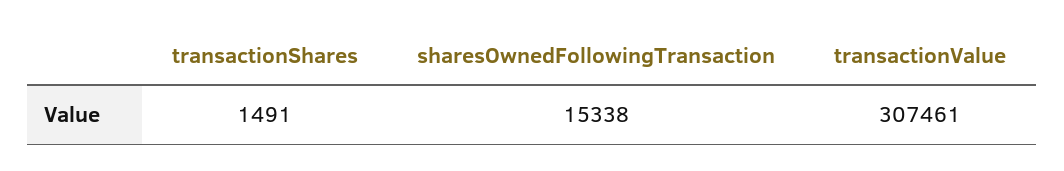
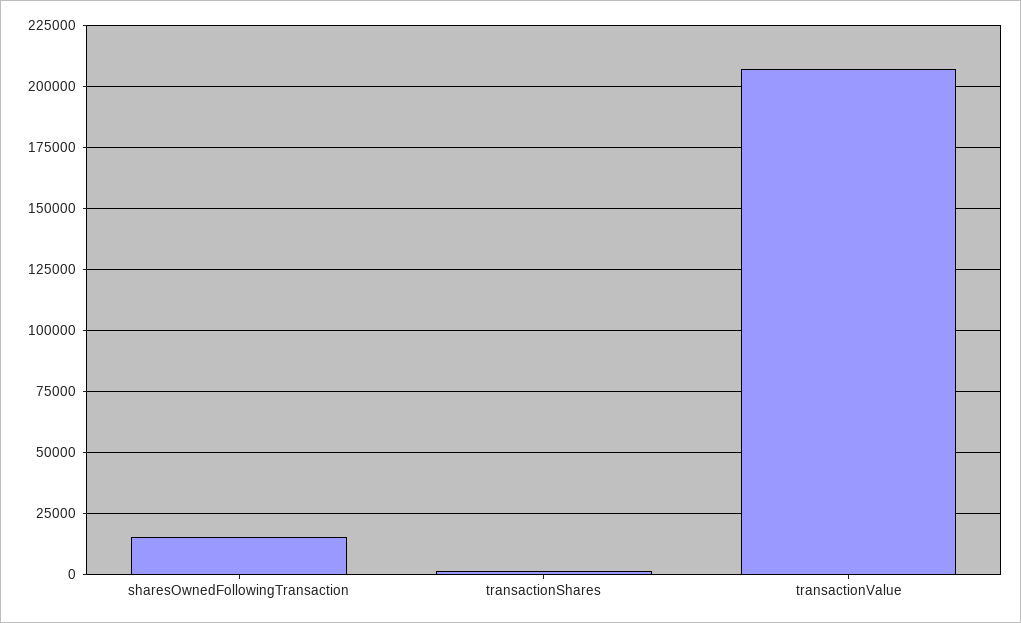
transactionValue: 307461 -> 207500

